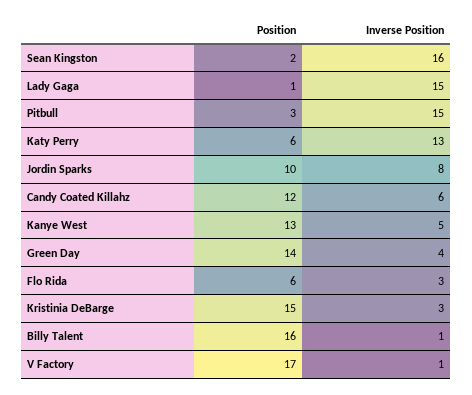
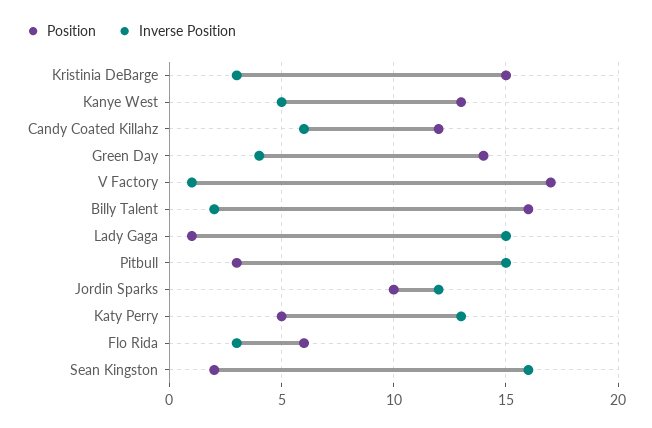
Position, Katy Perry: 6 -> 5
Inverse Position, Jordin Sparks: 8 -> 12
Inverse Position, Billy Talent: 1 -> 2

